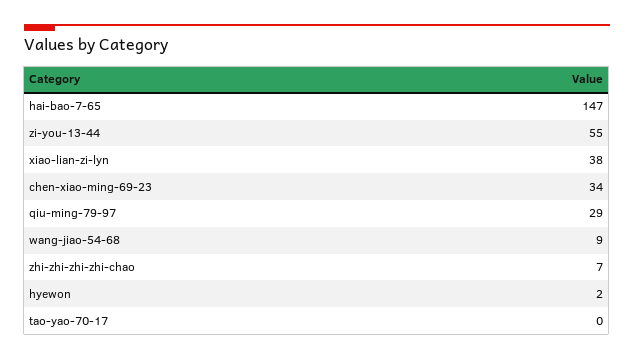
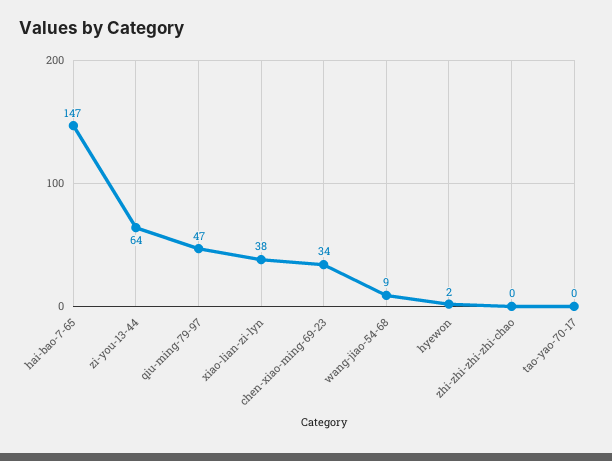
zi-you-13-44: 55 -> 64
qiu-ming-79-97: 29 -> 47
zhi-zhi-zhi-zhi-chao: 7 -> 0

